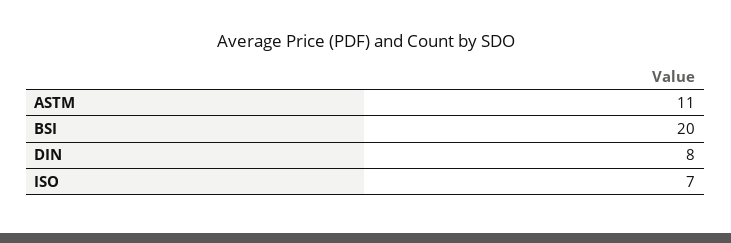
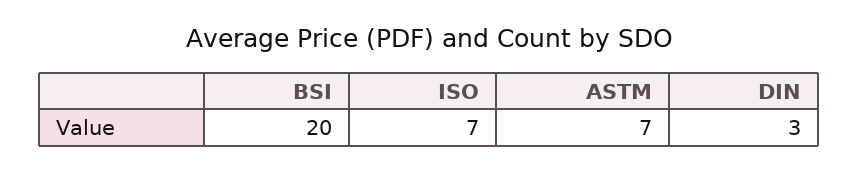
ASTM: 11 -> 7
DIN: 8 -> 3

